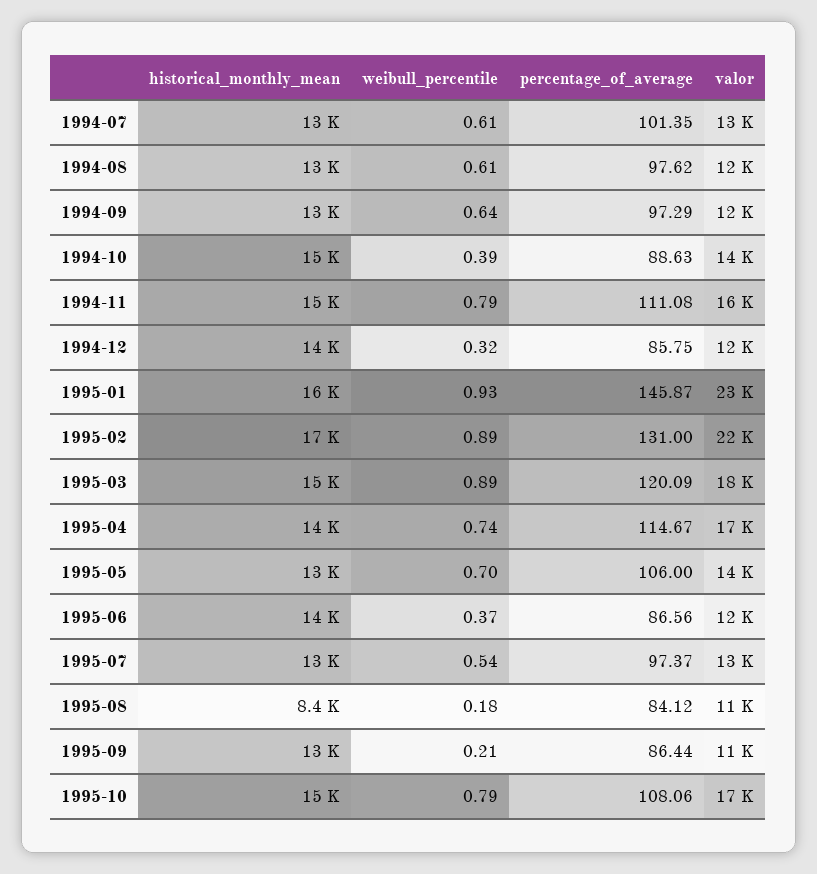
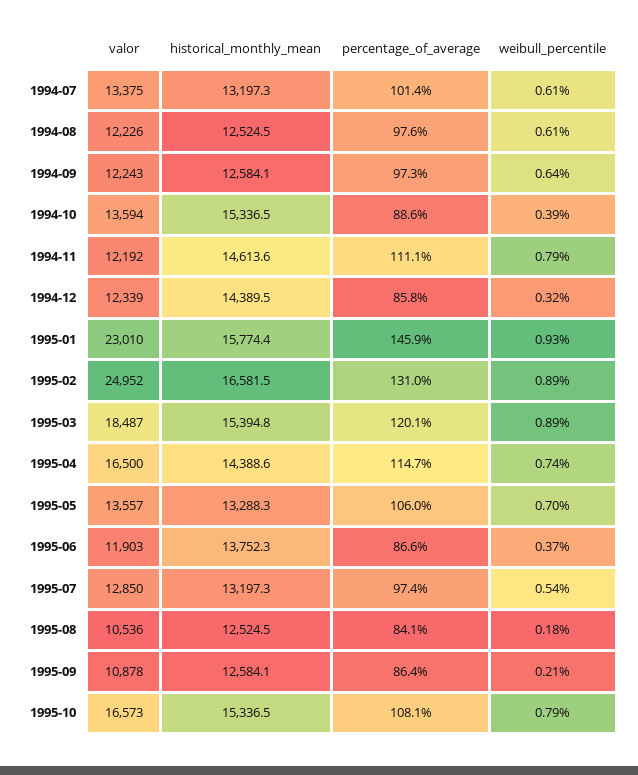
valor, 1994-11: 16000 -> 12192
valor, 1995-02: 22000 -> 24952
historical_monthly_mean, 1995-08: 8400 -> 12524.5

